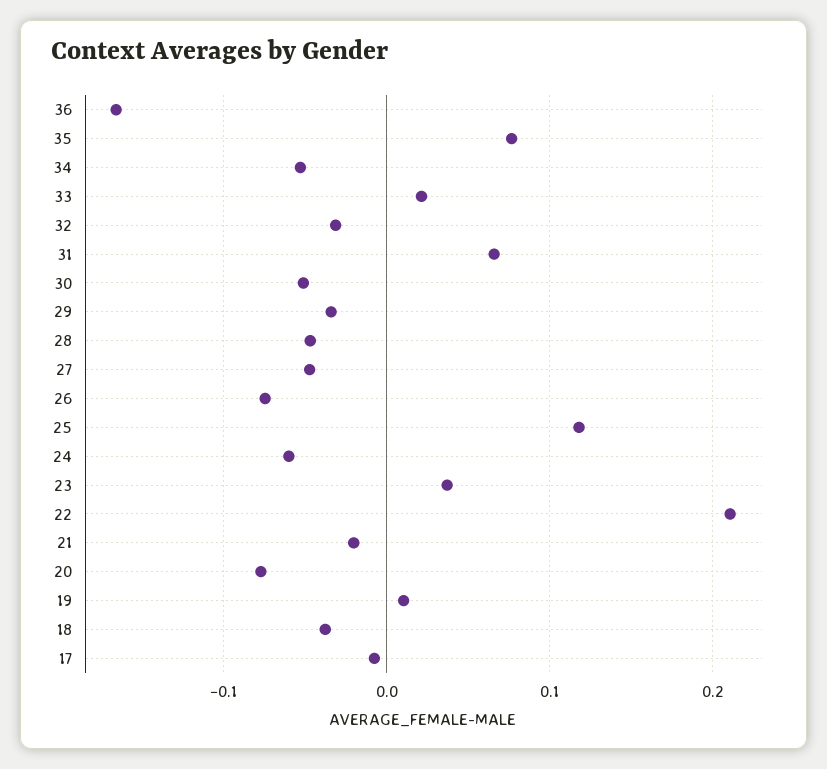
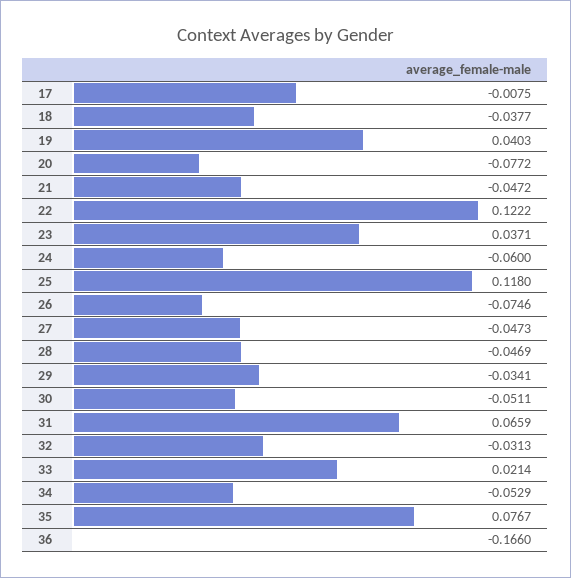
22: 0.21 -> 0.1222
21: -0.02 -> -0.0472
19: 0.01 -> 0.0403

